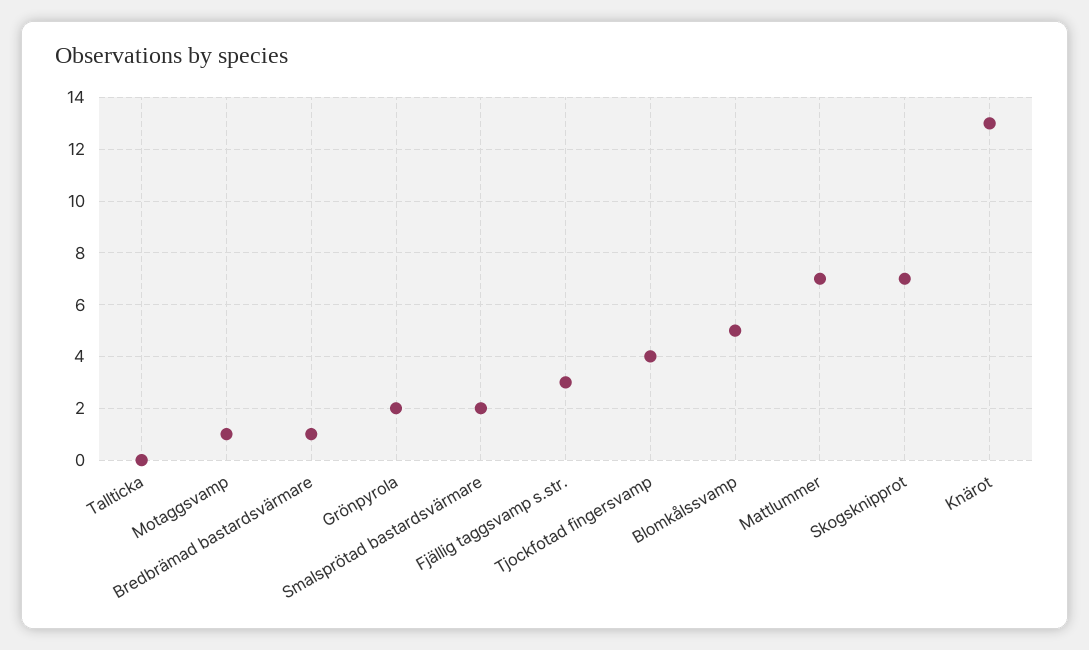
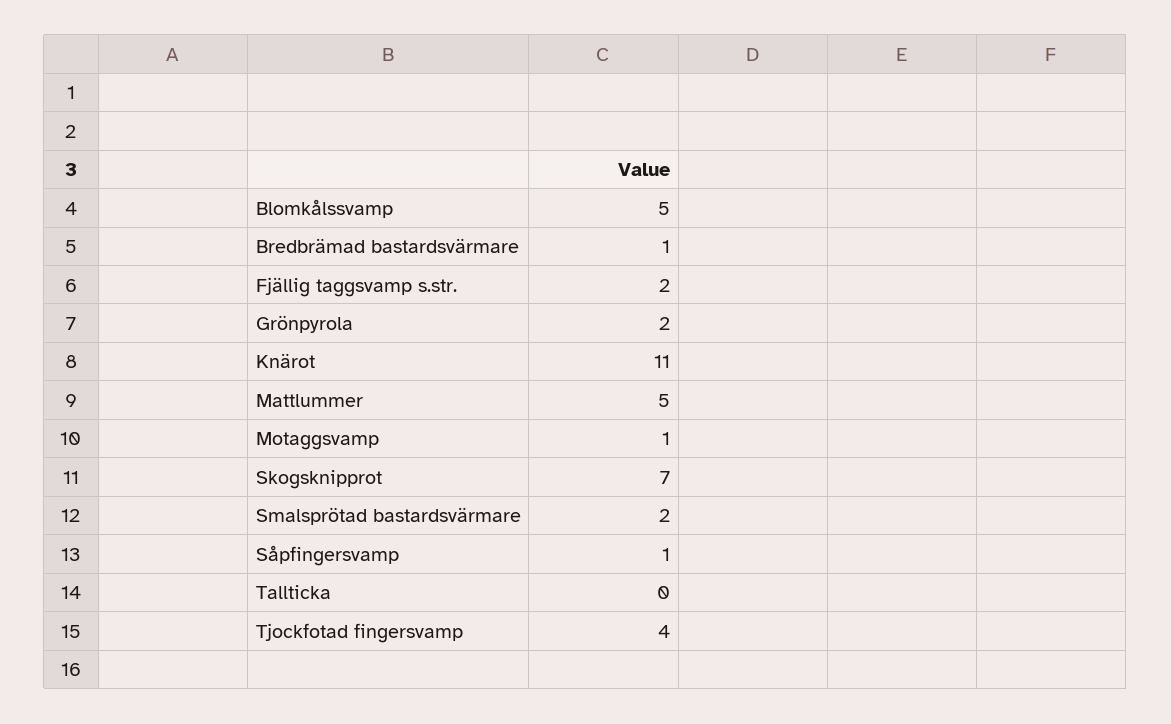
Fjällig taggsvamp s.str.: 3 -> 2
Mattlummer: 7 -> 5
Knärot: 13 -> 11
Såpfingersvamp: none -> 1

